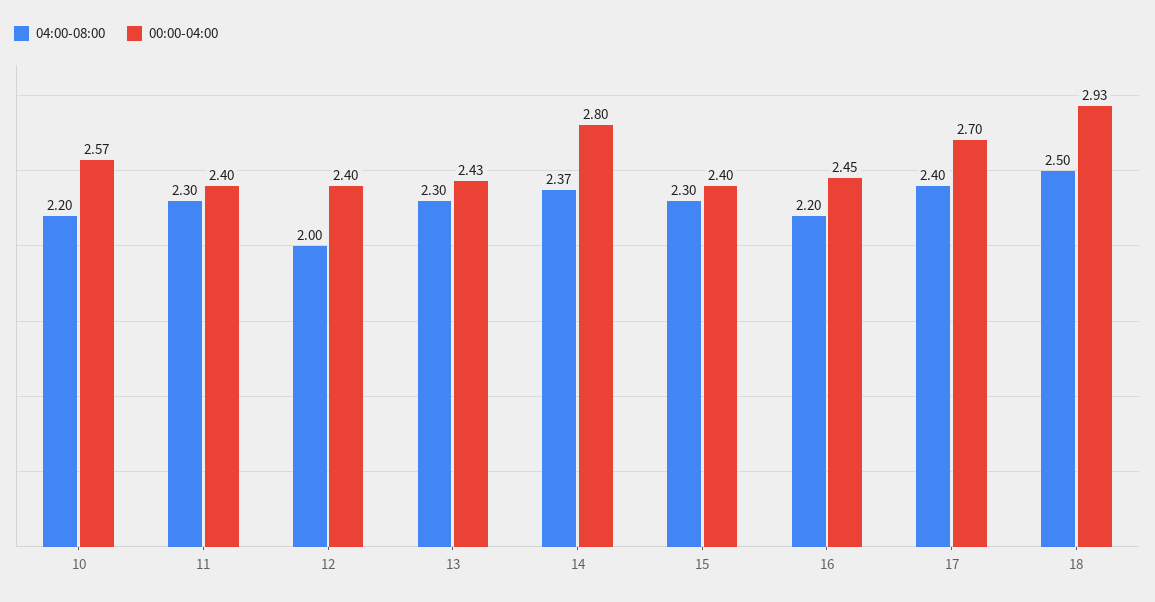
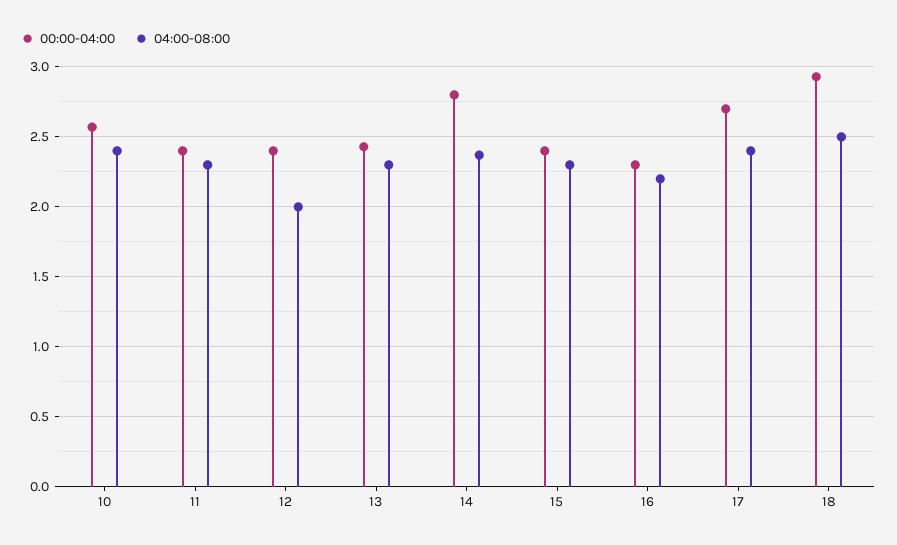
04:00-08:00, 10: 2.2 -> 2.4
00:00-04:00, 16: 2.45 -> 2.3

